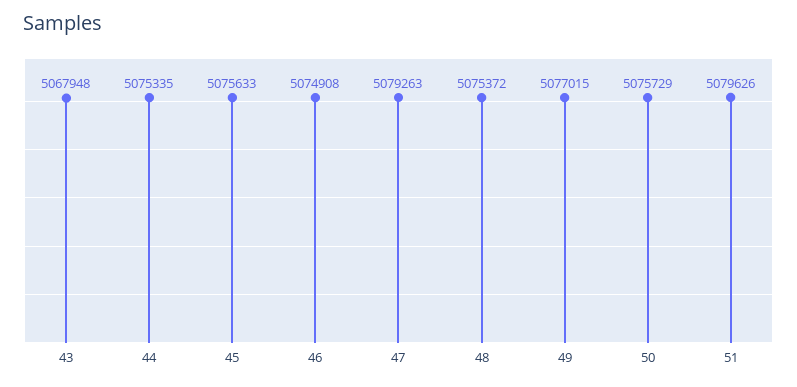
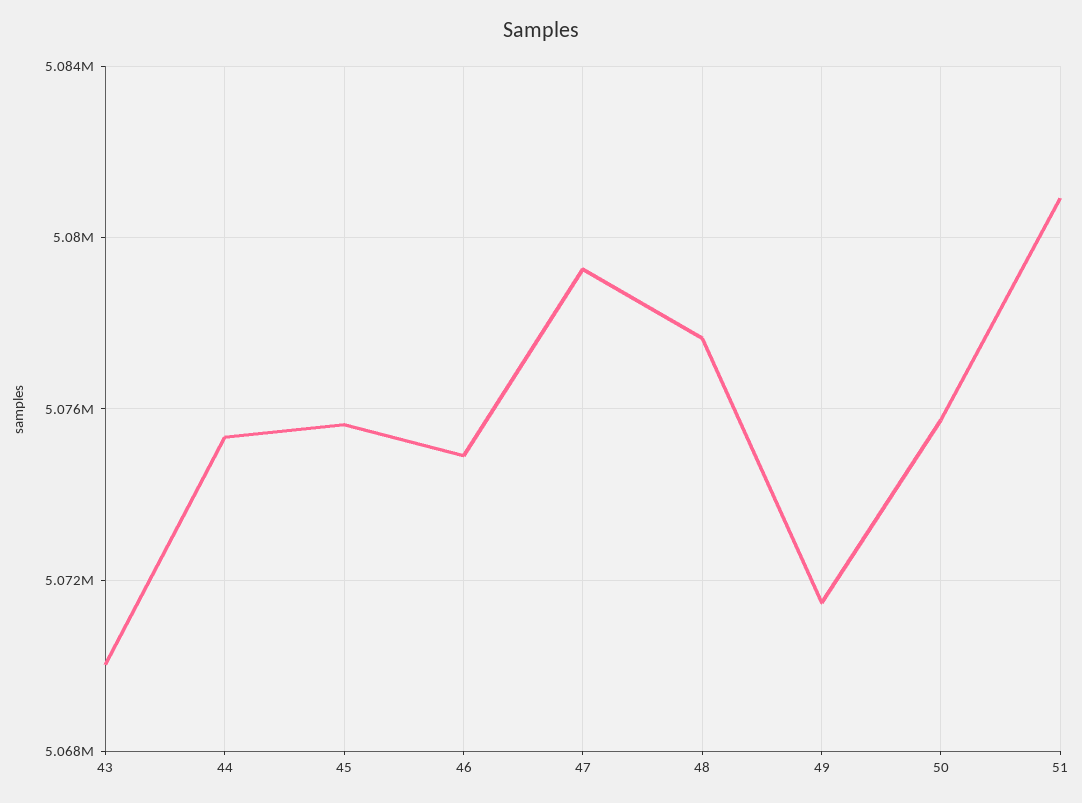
43: 5067948 -> 5070000
48: 5075372 -> 5077500
49: 5077015 -> 5071500
51: 5079626 -> 5081000

